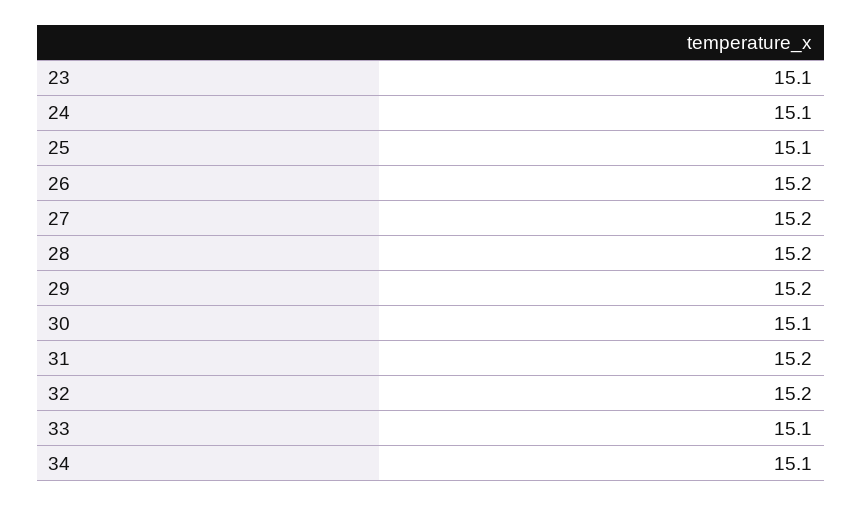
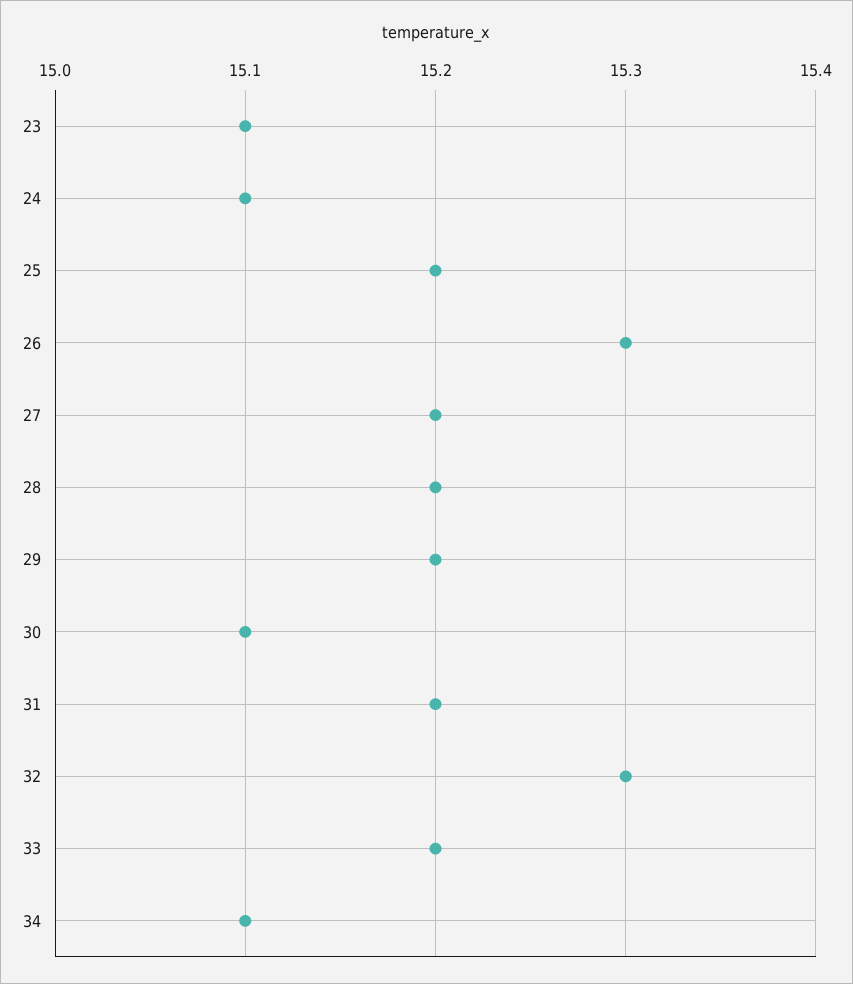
25: 15.1 -> 15.2
26: 15.2 -> 15.3
32: 15.2 -> 15.3
33: 15.1 -> 15.2

